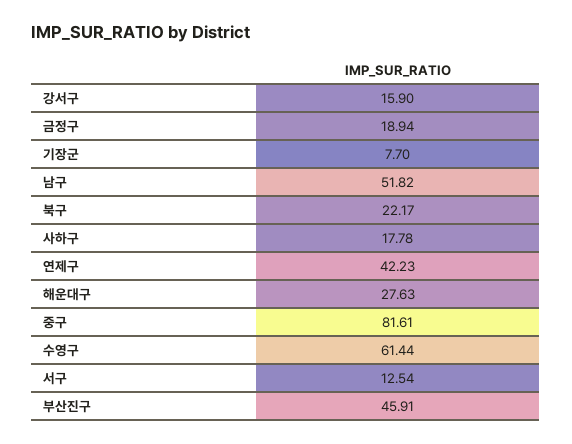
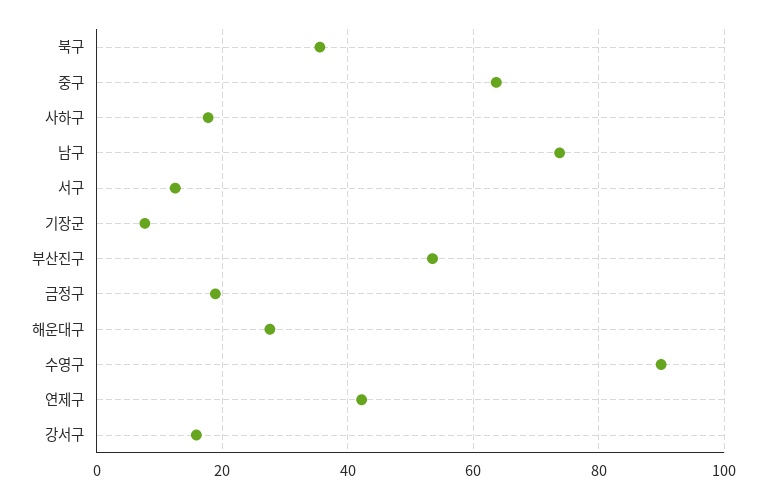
남구: 51.82 -> 74
북구: 22.17 -> 36
중구: 81.61 -> 64
수영구: 61.44 -> 90
부산진구: 45.91 -> 54

